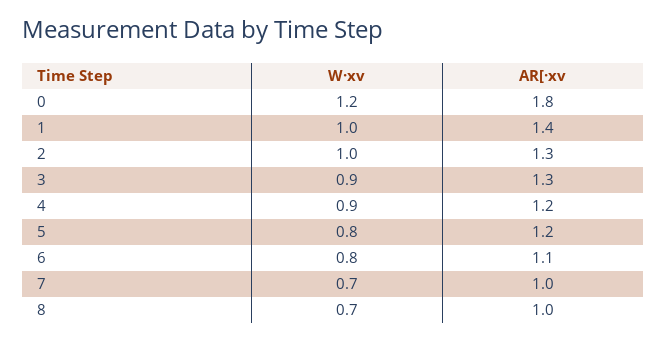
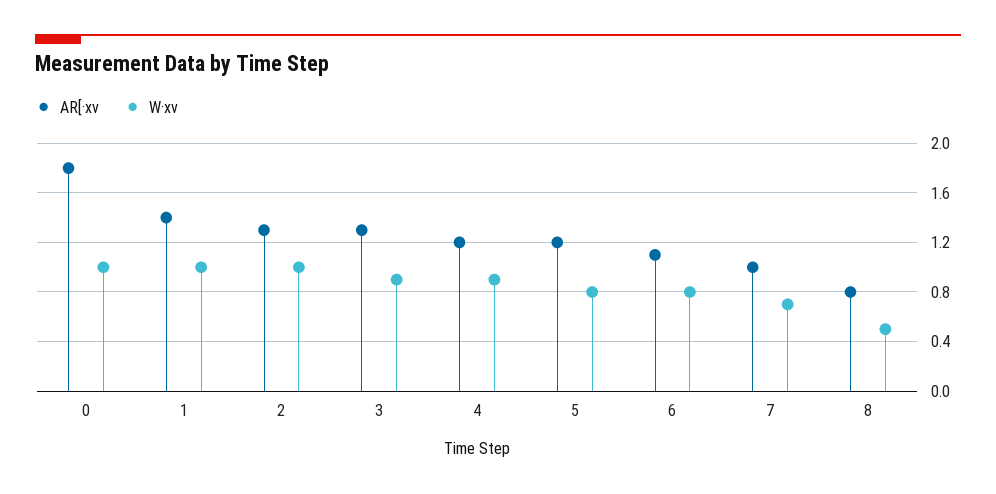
W·xv, 0: 1.2 -> 1
W·xv, 8: 0.7 -> 0.5
AR[·xv, 8: 1 -> 0.8

